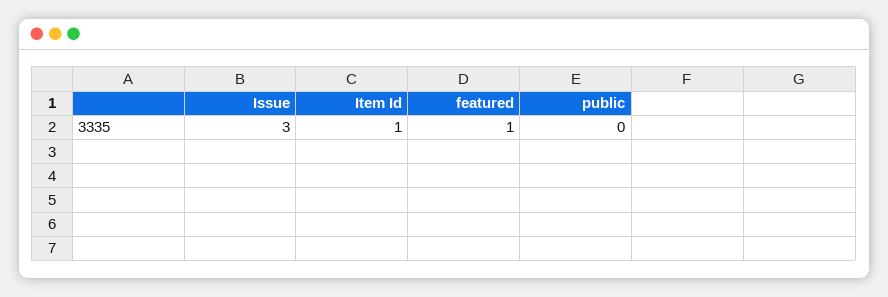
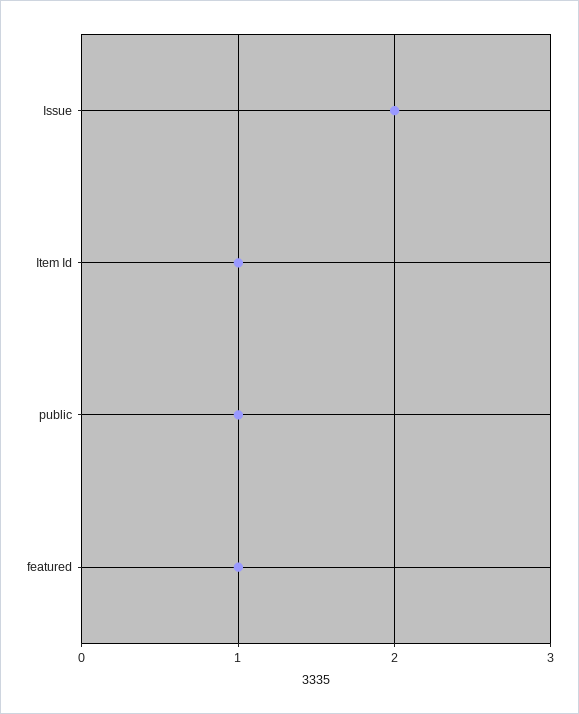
Issue: 3 -> 2
public: 0 -> 1

